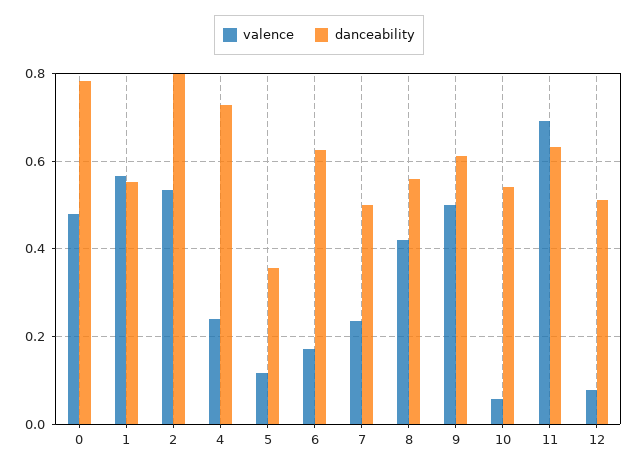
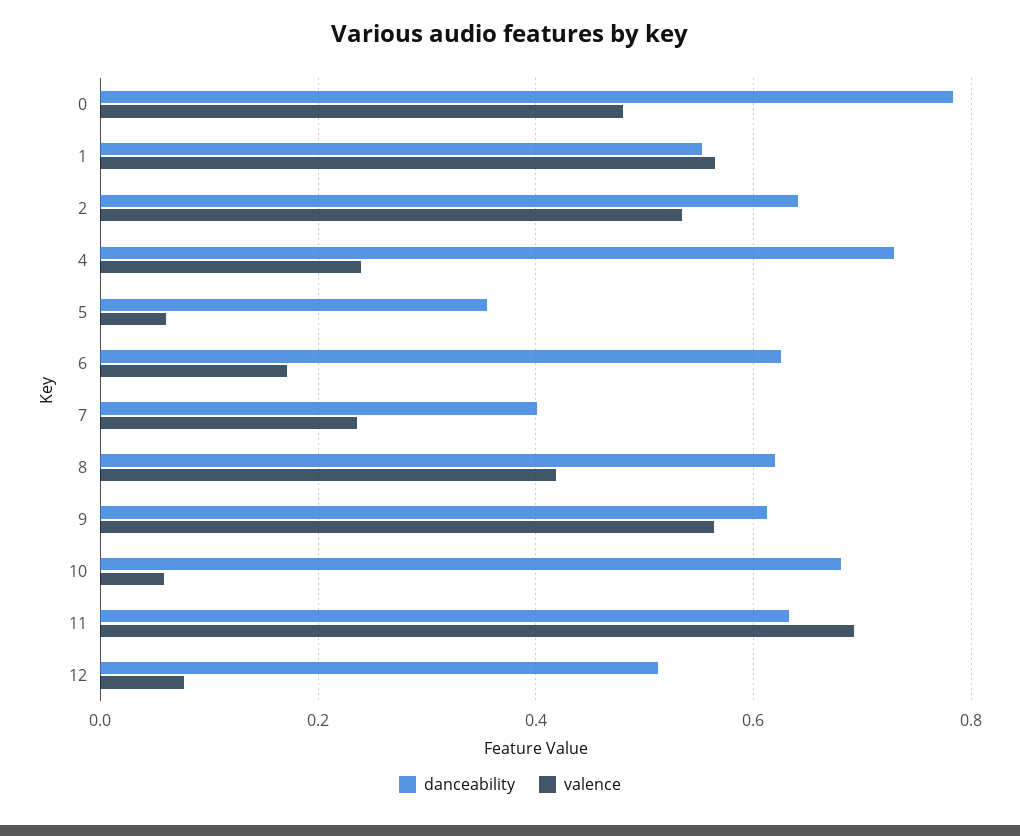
danceability, 2: 0.8 -> 0.64
valence, 5: 0.12 -> 0.06
danceability, 7: 0.5 -> 0.4
danceability, 8: 0.56 -> 0.62
valence, 9: 0.5 -> 0.56
danceability, 10: 0.54 -> 0.68

